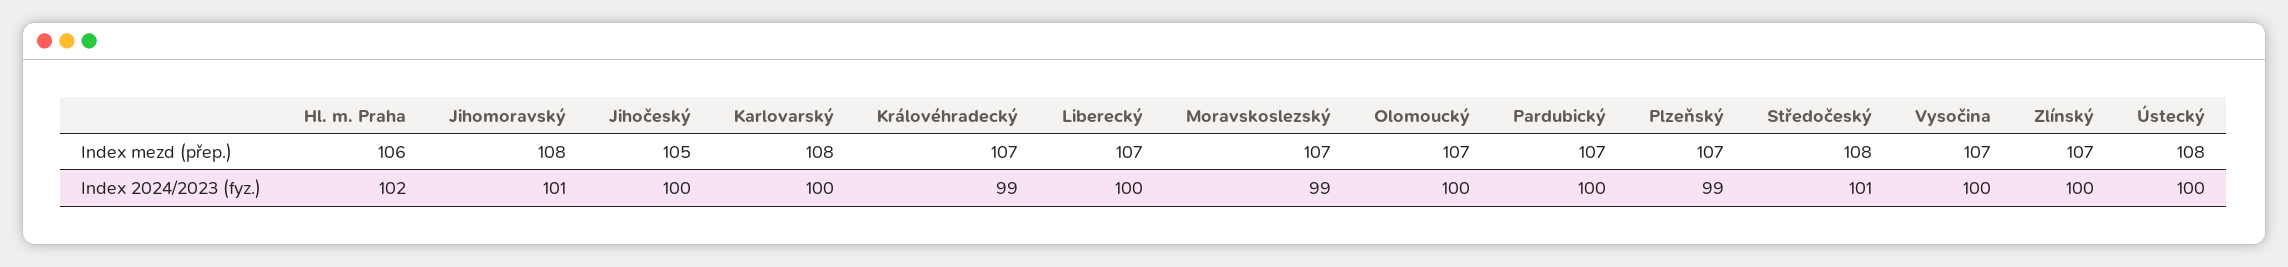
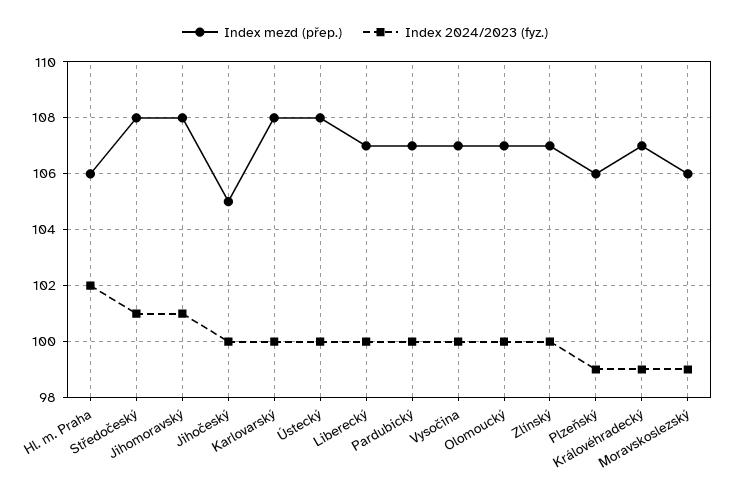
Index mezd (přep.), Moravskoslezský: 107 -> 106
Index mezd (přep.), Plzeňský: 107 -> 106

